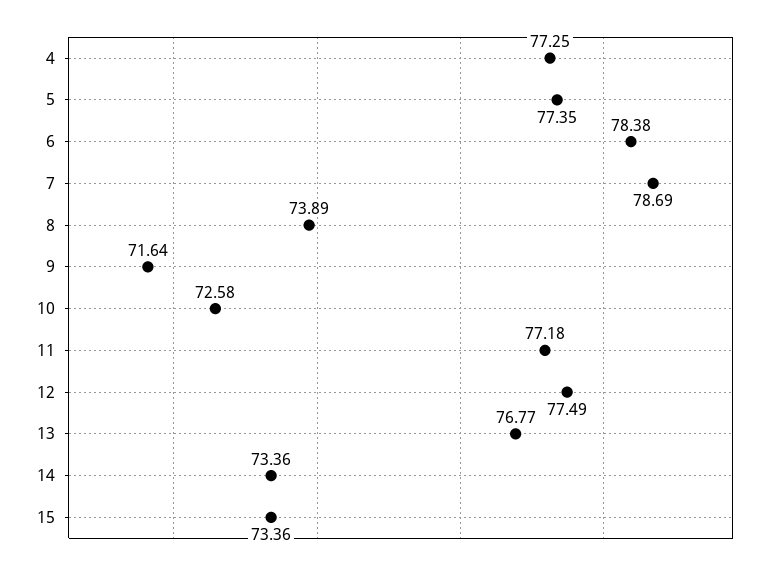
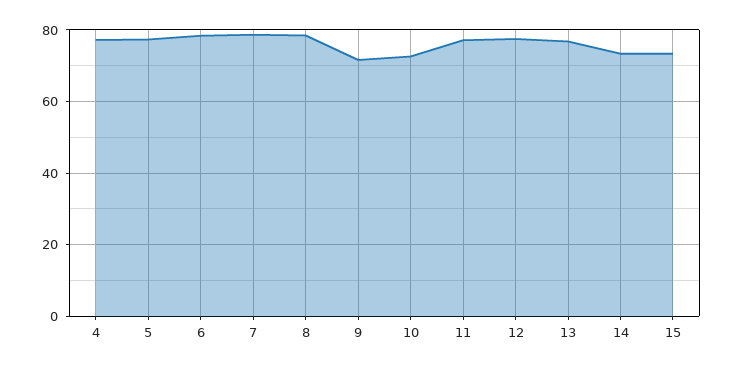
8: 73.89 -> 78

